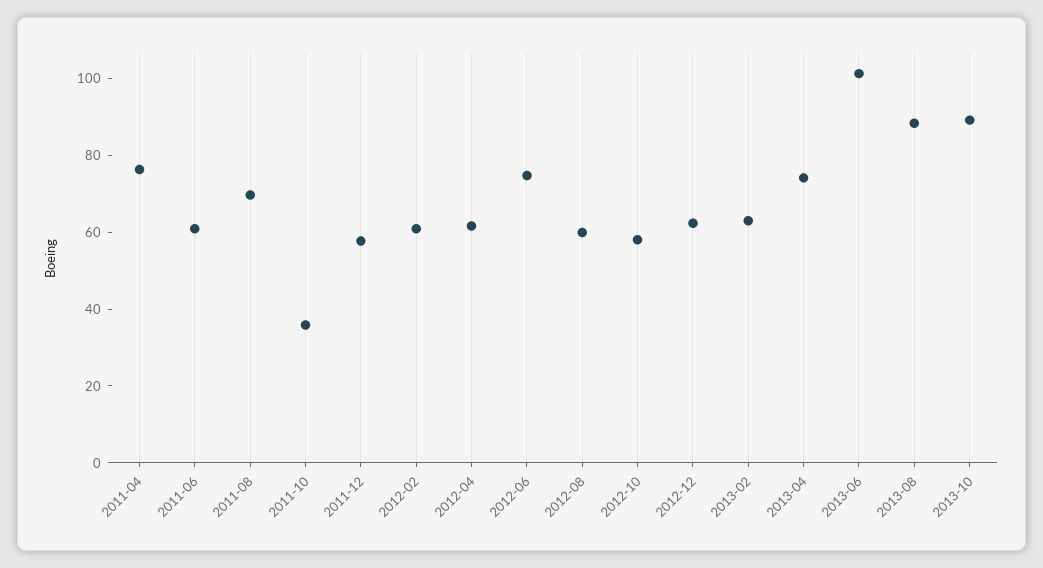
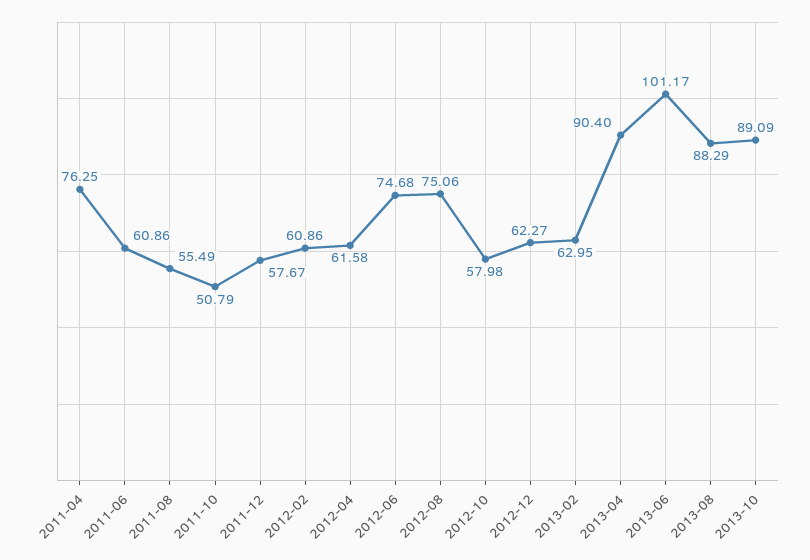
2011-08: 70 -> 55.49
2011-10: 35 -> 50.79
2012-08: 60 -> 75.06
2013-04: 75 -> 90.4

